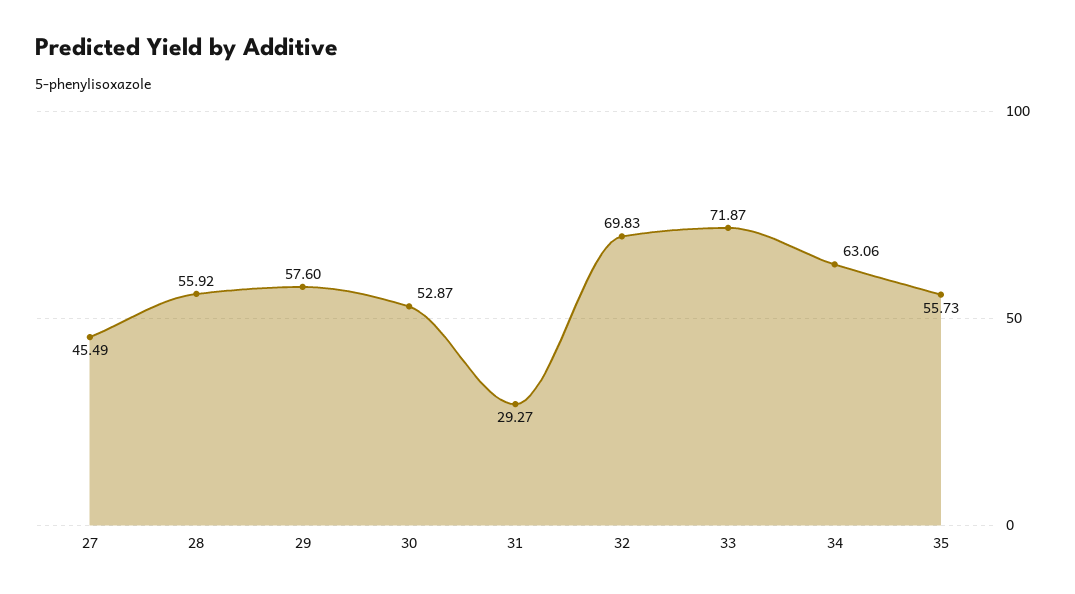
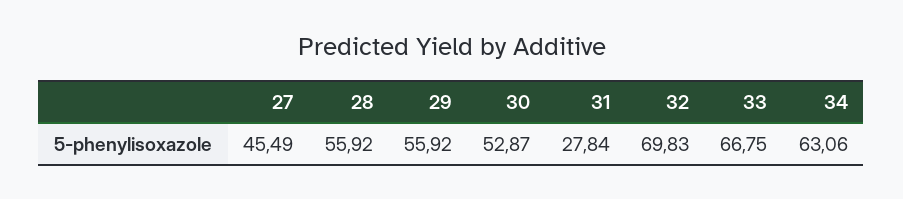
29: 57.6 -> 55.92
31: 29.27 -> 27.84
33: 71.87 -> 66.75
35: 55.73 -> none

